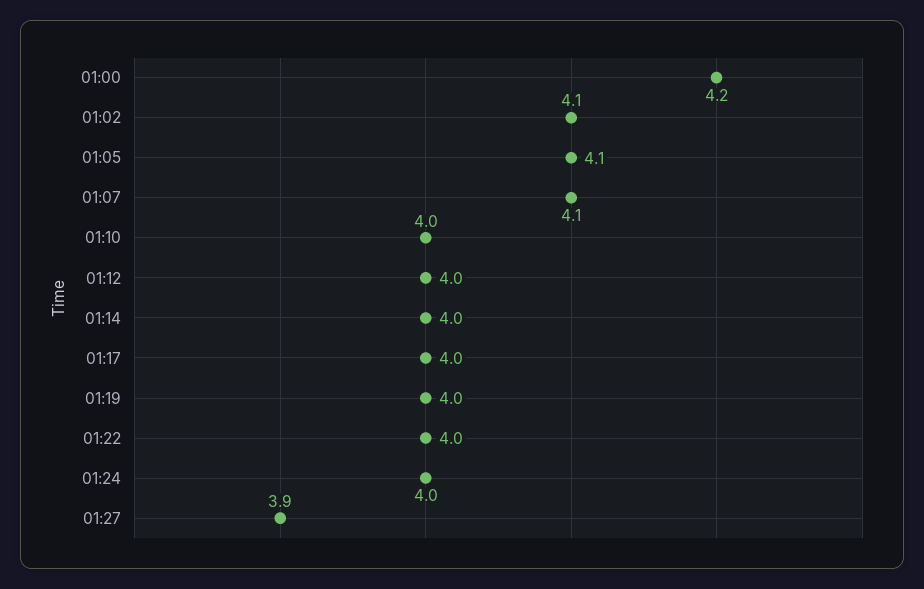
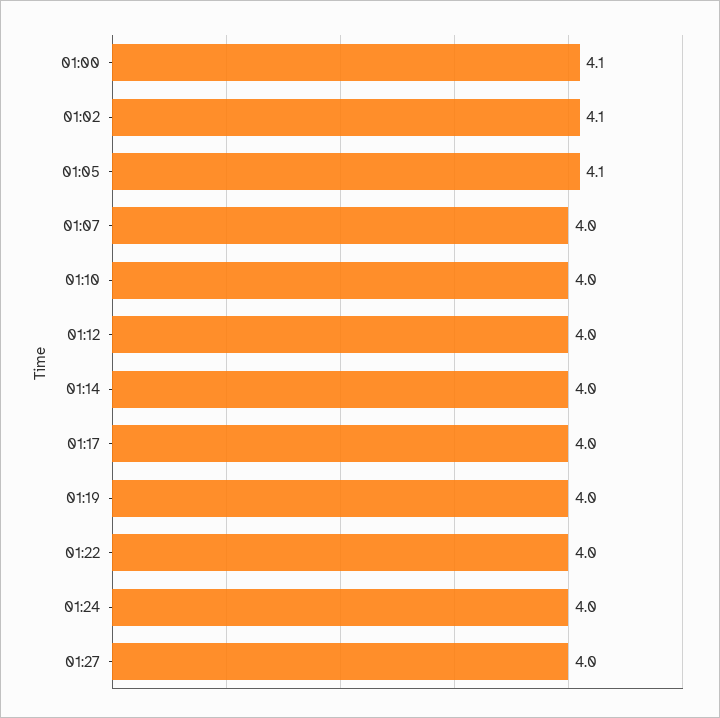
01:00: 4.2 -> 4.1
01:07: 4.1 -> 4
01:27: 3.9 -> 4

